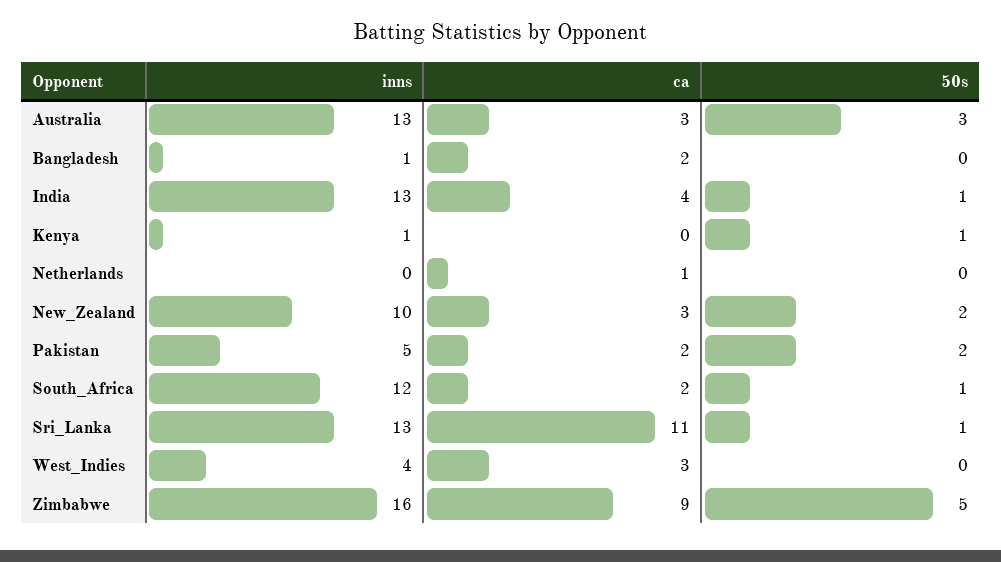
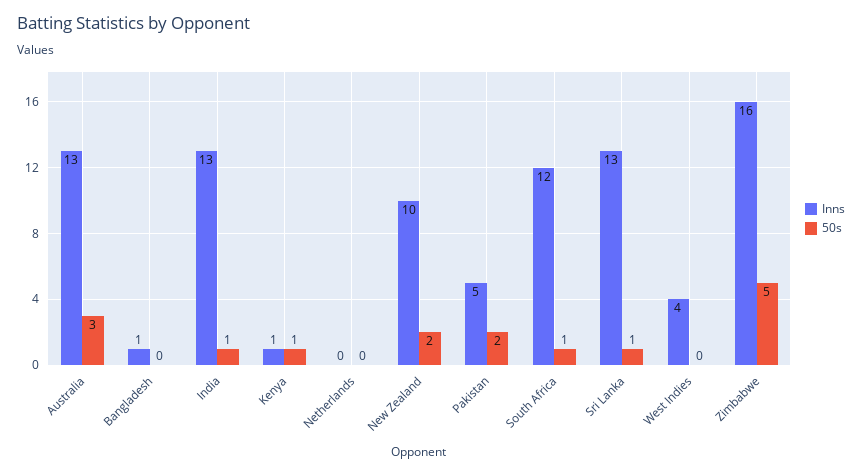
ca, Australia: 3 -> none
ca, Bangladesh: 2 -> none
ca, India: 4 -> none
ca, Kenya: 0 -> none
ca, Netherlands: 1 -> none
ca, New_Zealand: 3 -> none
ca, Pakistan: 2 -> none
ca, South_Africa: 2 -> none
ca, Sri_Lanka: 11 -> none
ca, West_Indies: 3 -> none
ca, Zimbabwe: 9 -> none

